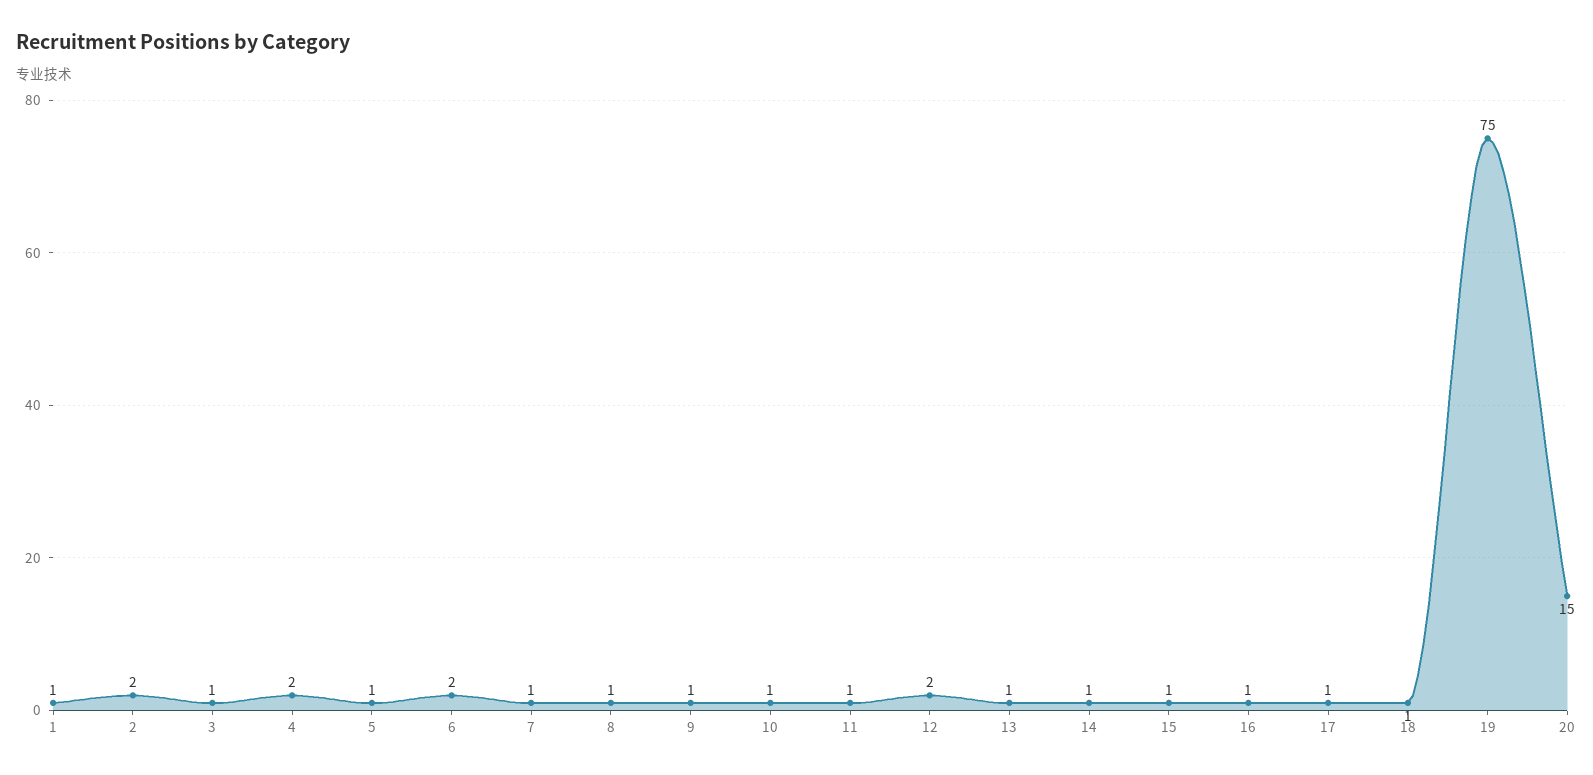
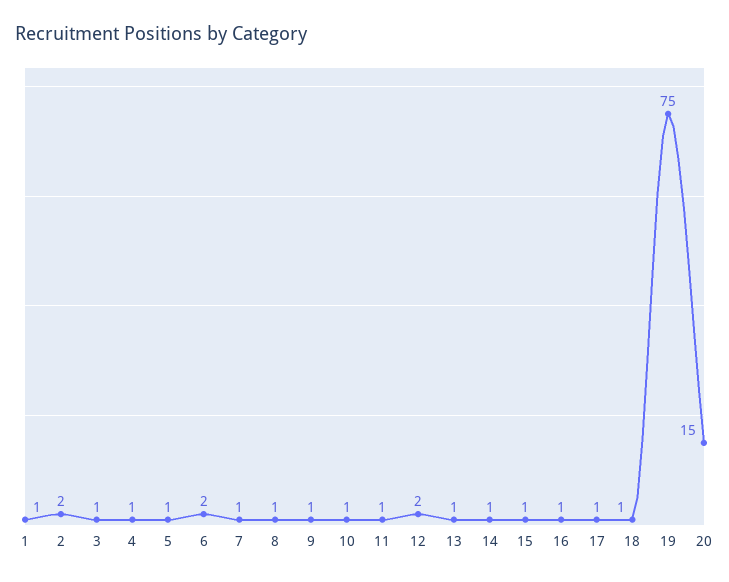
4: 2 -> 1

